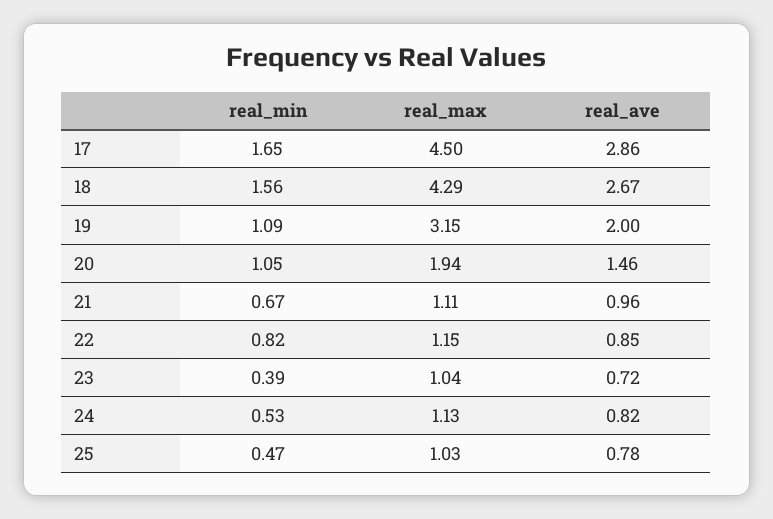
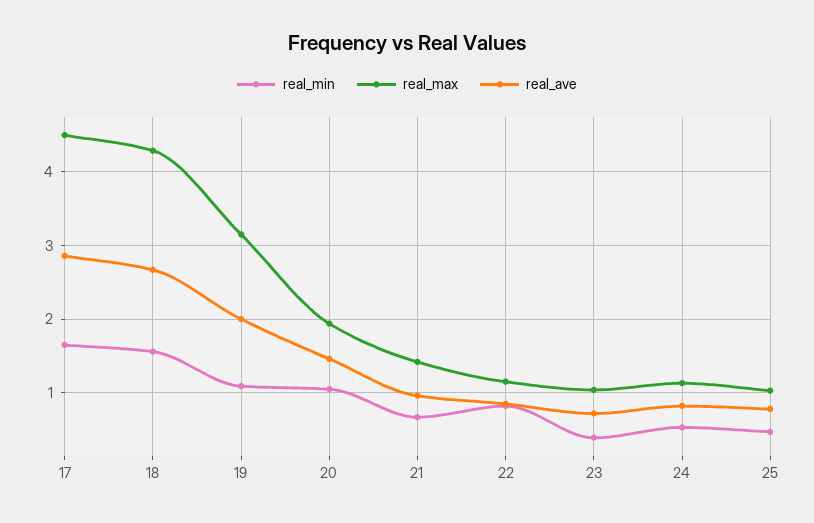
real_max, 21: 1.11 -> 1.4

